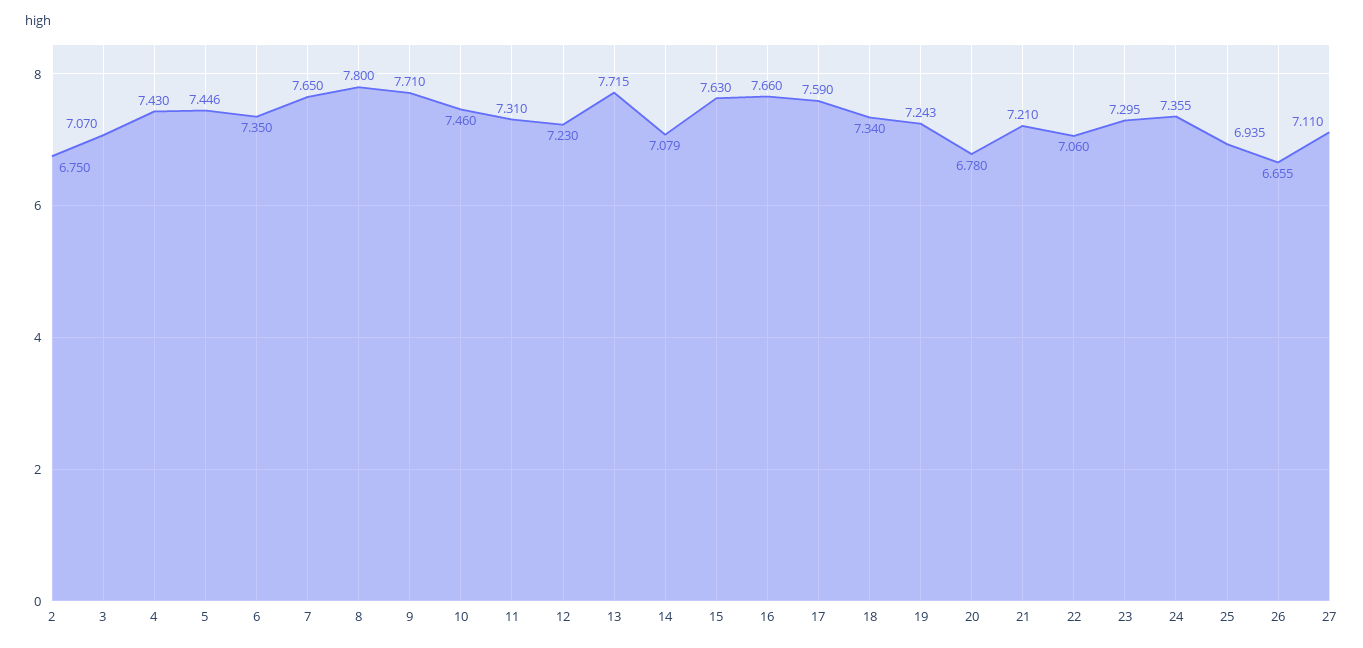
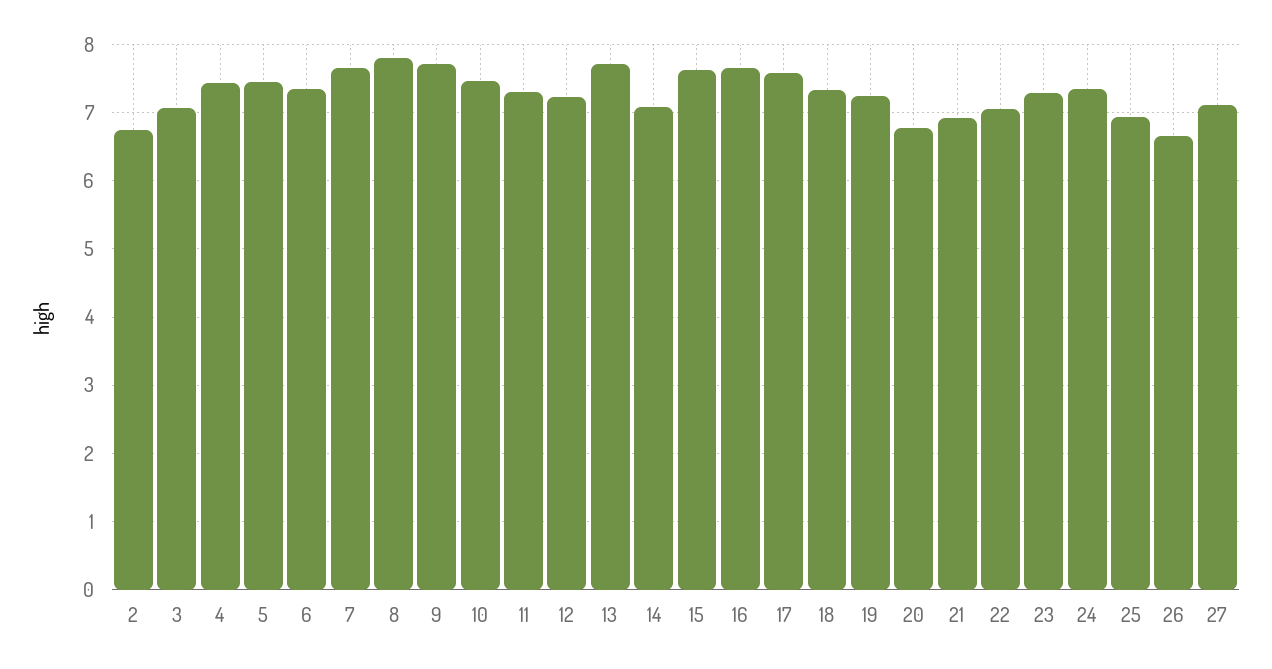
21: 7.21 -> 6.9

